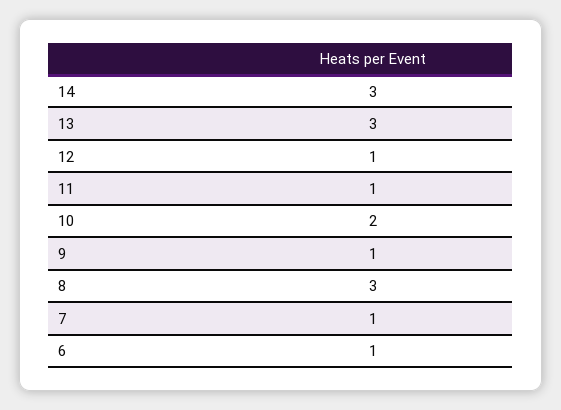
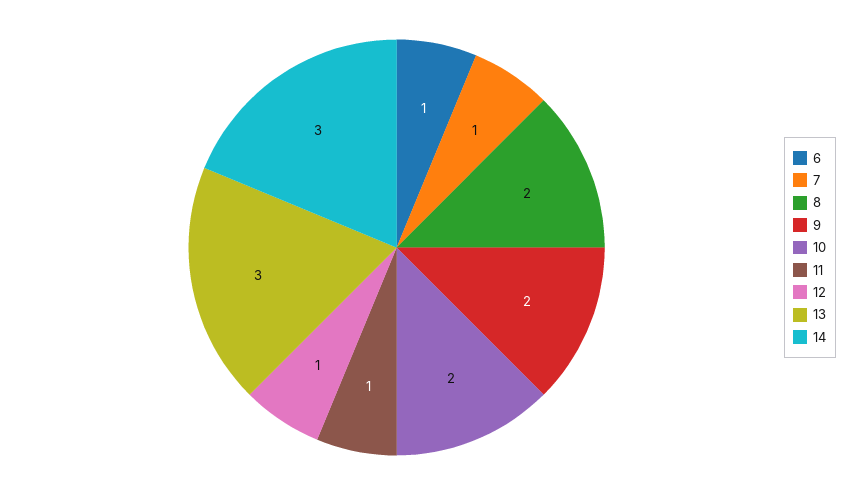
9: 1 -> 2
8: 3 -> 2

